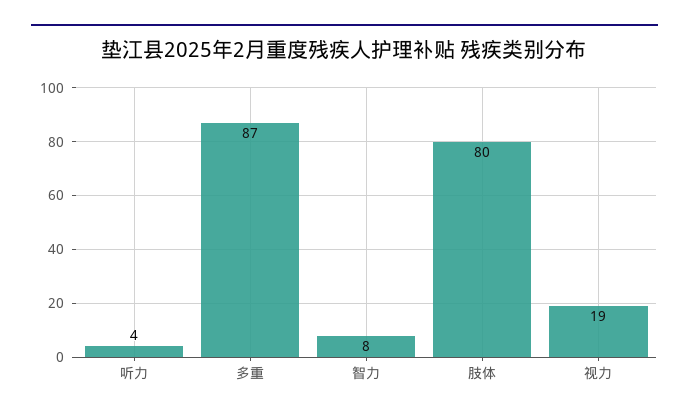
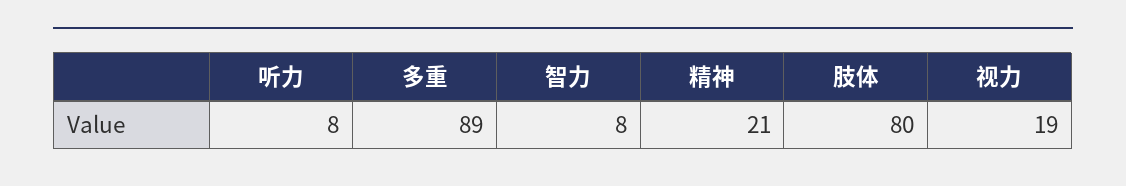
听力: 4 -> 8
多重: 87 -> 89
精神: none -> 21

